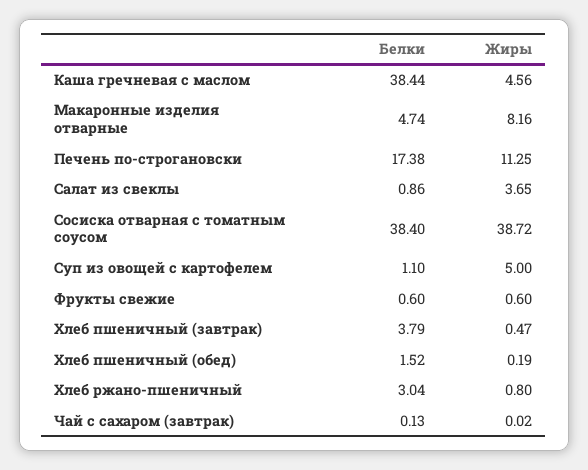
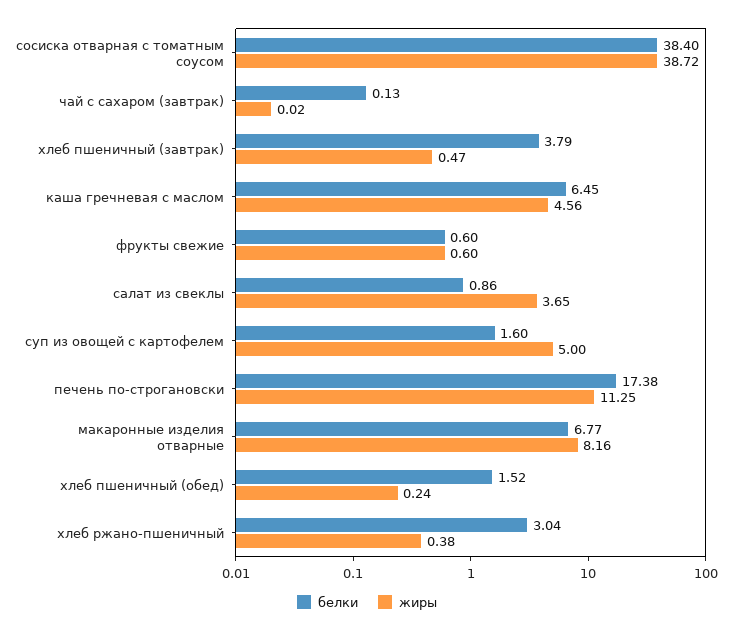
Белки, Каша гречневая с маслом: 38.44 -> 6.45
Белки, Макаронные изделия отварные: 4.74 -> 6.77
Белки, Суп из овощей с картофелем: 1.1 -> 1.6
Жиры, Хлеб пшеничный (обед): 0.19 -> 0.24
Жиры, Хлеб ржано-пшеничный: 0.8 -> 0.38

